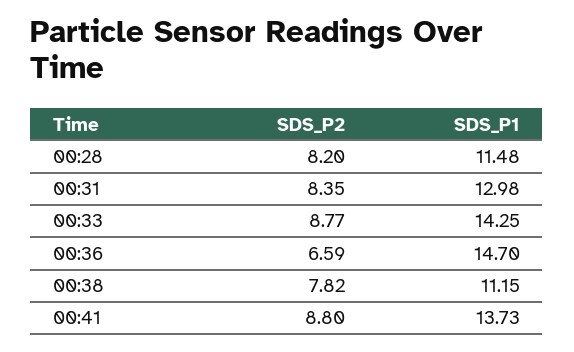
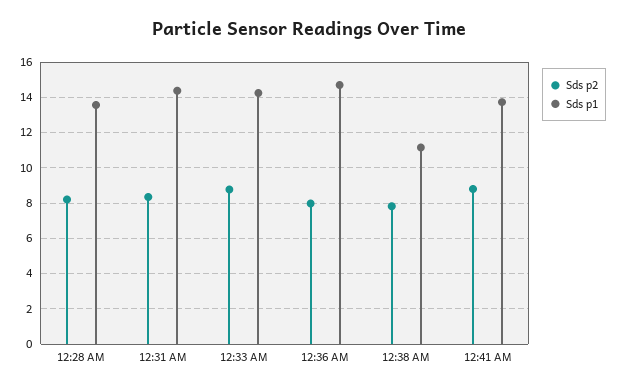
SDS_P1, 00:28: 11.48 -> 13.5
SDS_P1, 00:31: 12.98 -> 14.5
SDS_P2, 00:36: 6.59 -> 8

